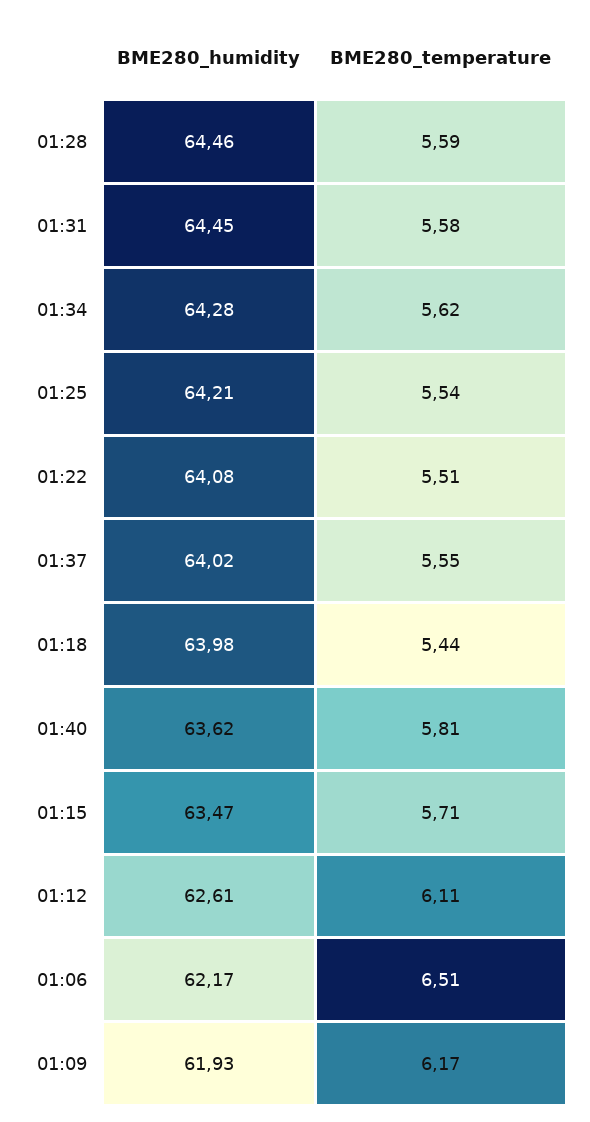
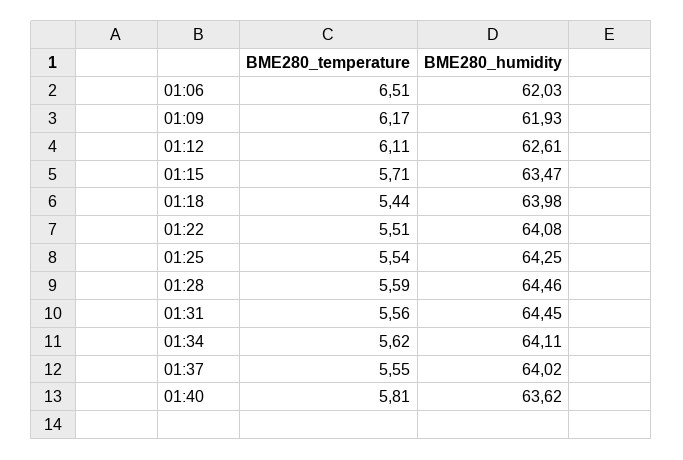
BME280_temperature, 01:31: 5.58 -> 5.56
BME280_humidity, 01:34: 64.28 -> 64.11
BME280_humidity, 01:25: 64.21 -> 64.25
BME280_humidity, 01:06: 62.17 -> 62.03

